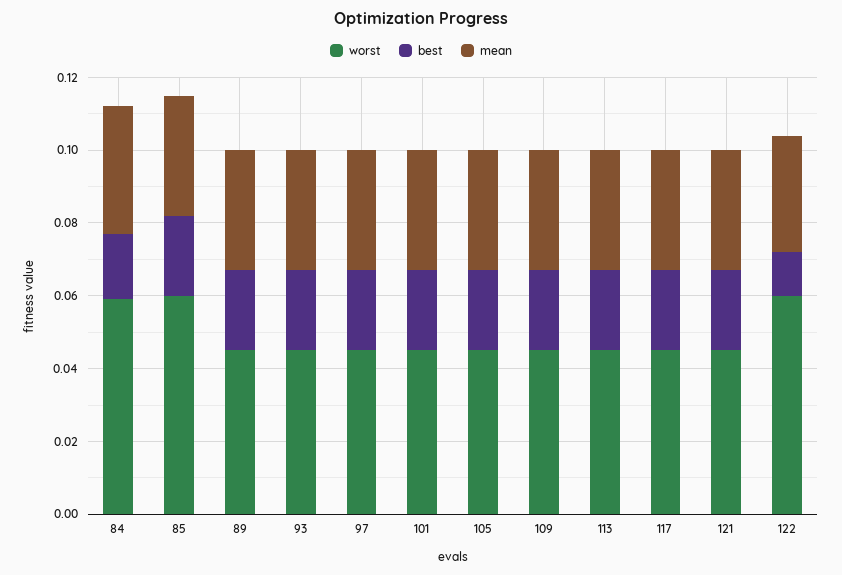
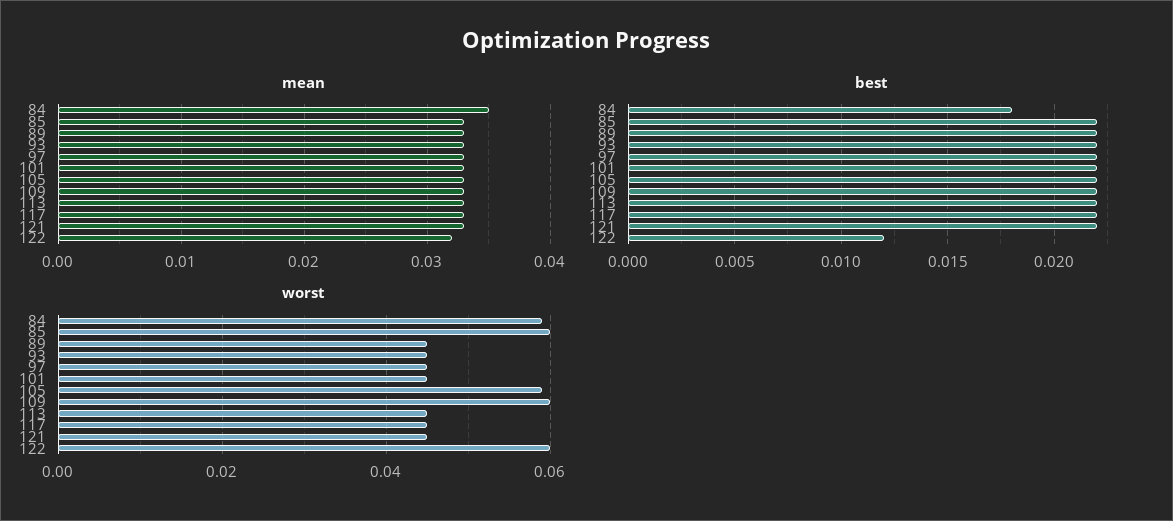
worst, 105: 0.045 -> 0.06
worst, 109: 0.045 -> 0.06

